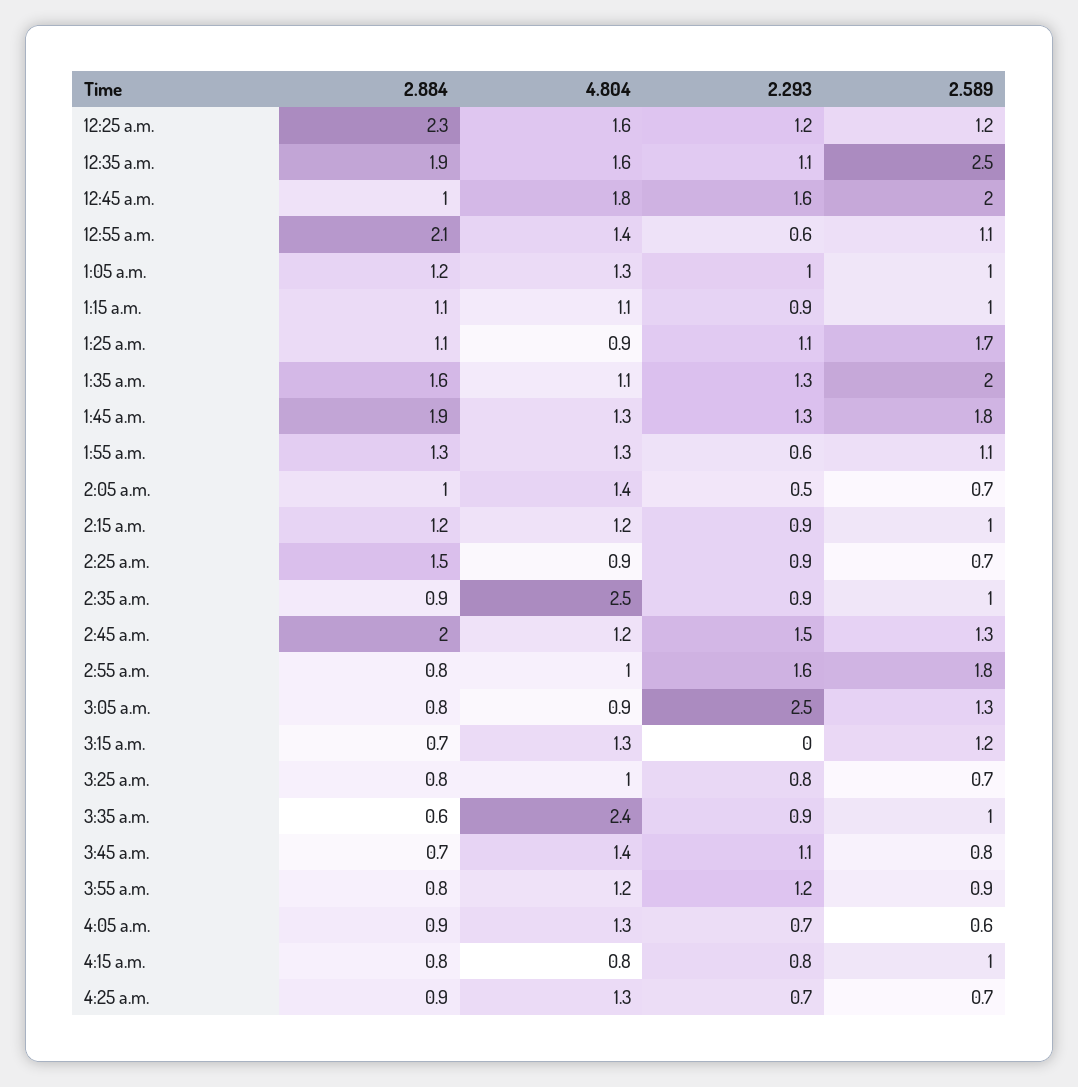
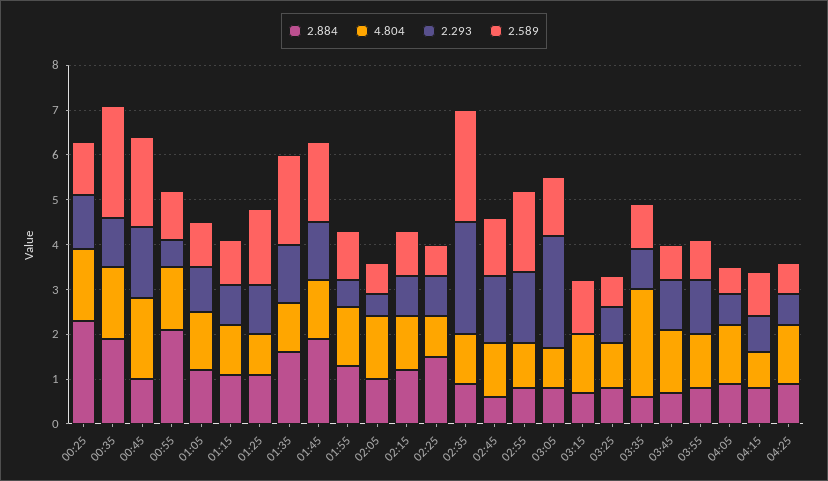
4.804, 2:35 a.m.: 2.5 -> 1
2.293, 2:35 a.m.: 0.9 -> 2.5
2.589, 2:35 a.m.: 1 -> 2.5
2.884, 2:45 a.m.: 2 -> 0.5

